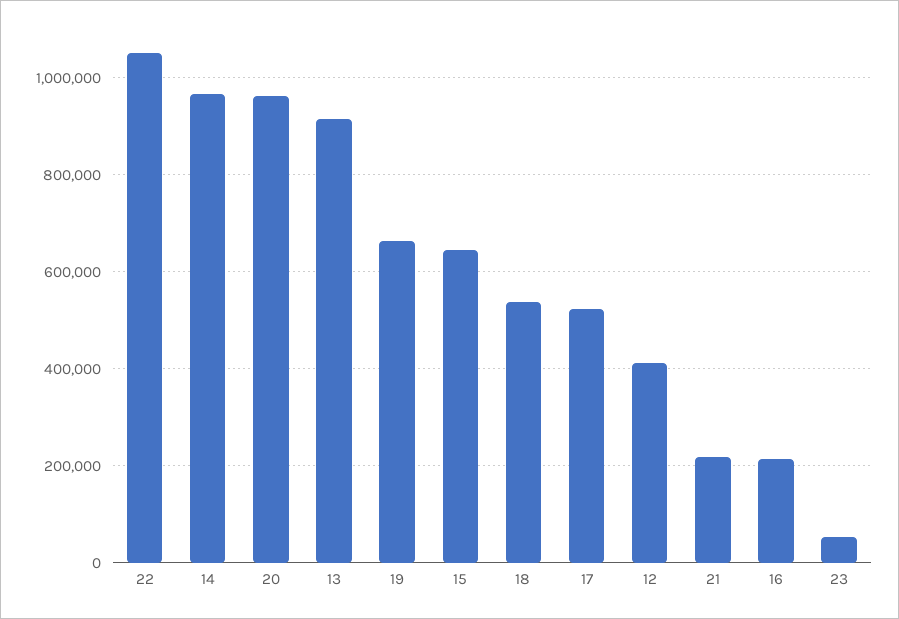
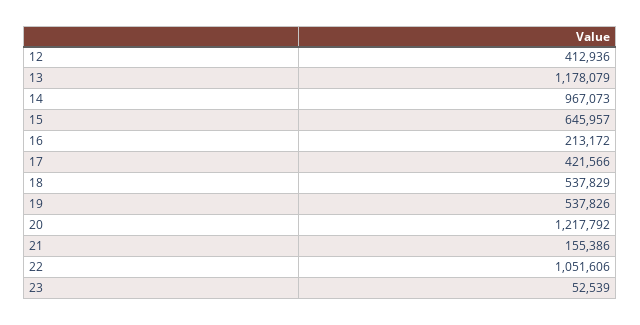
20: 960000 -> 1217792
13: 920000 -> 1178079
19: 660000 -> 537826
17: 520000 -> 421566
21: 220000 -> 155386

